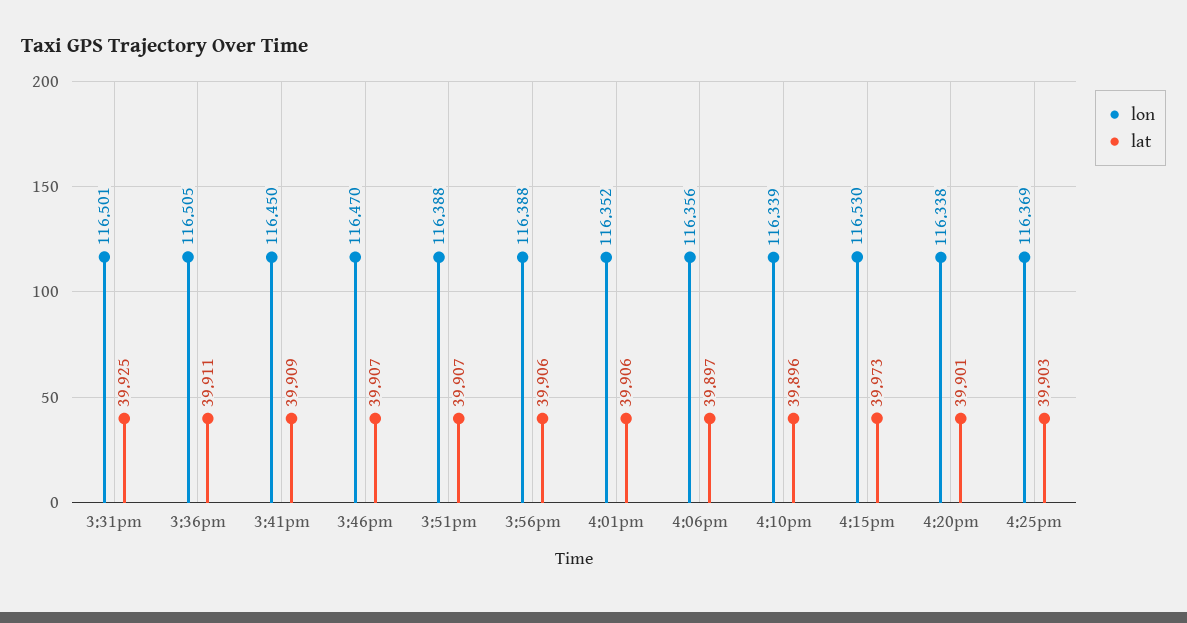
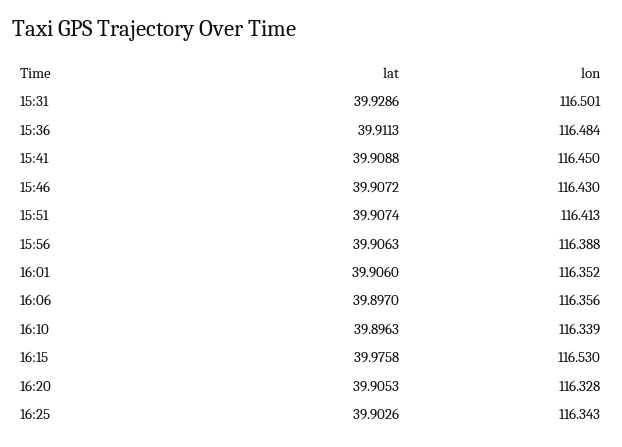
lat, 3:31pm: 39.925 -> 39.9286
lon, 3:36pm: 116.505 -> 116.484
lon, 3:46pm: 116.47 -> 116.43
lon, 3:51pm: 116.388 -> 116.413
lat, 4:15pm: 39.973 -> 39.9758
lon, 4:20pm: 116.338 -> 116.328
lat, 4:20pm: 39.901 -> 39.9053
lon, 4:25pm: 116.369 -> 116.343

